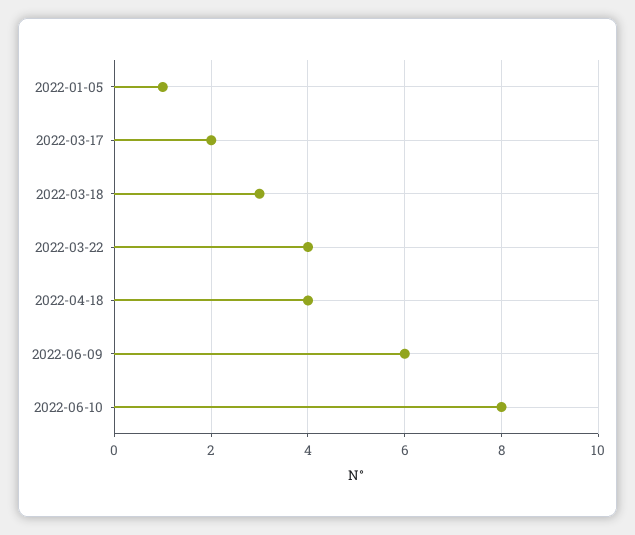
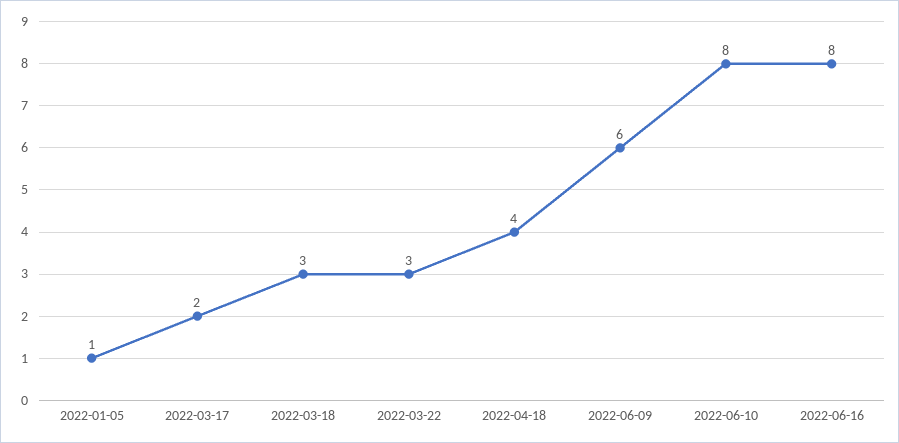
2022-03-22: 4 -> 3
2022-06-16: none -> 8

